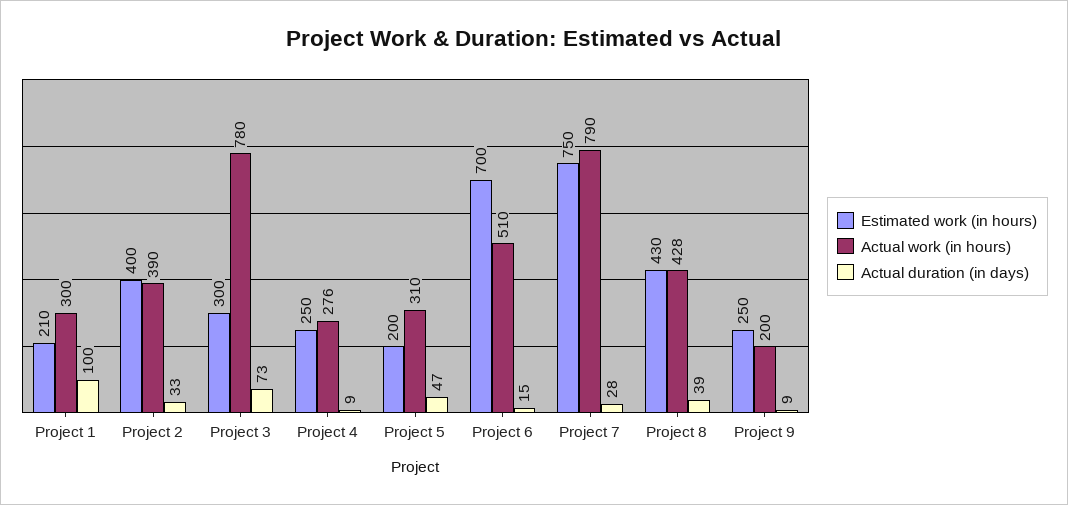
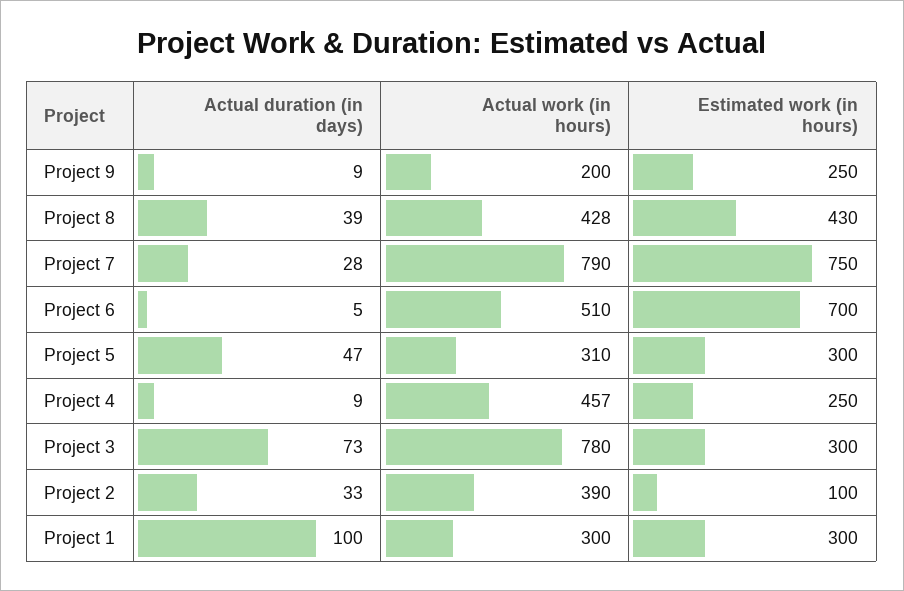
Estimated work (in hours), Project 1: 210 -> 300
Estimated work (in hours), Project 2: 400 -> 100
Actual work (in hours), Project 4: 276 -> 457
Estimated work (in hours), Project 5: 200 -> 300
Actual duration (in days), Project 6: 15 -> 5

